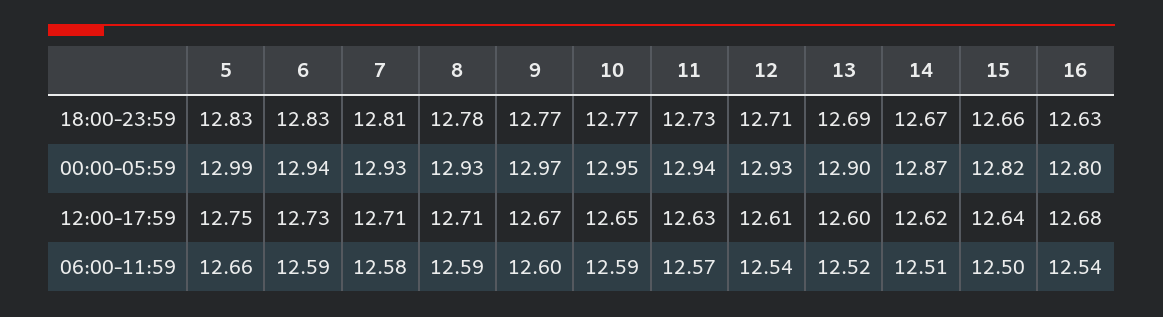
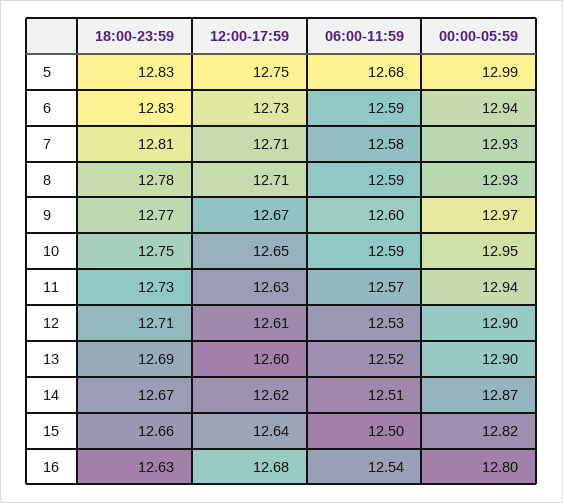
10, 18:00-23:59: 12.77 -> 12.75
12, 00:00-05:59: 12.93 -> 12.9
5, 06:00-11:59: 12.66 -> 12.68
12, 06:00-11:59: 12.54 -> 12.53

